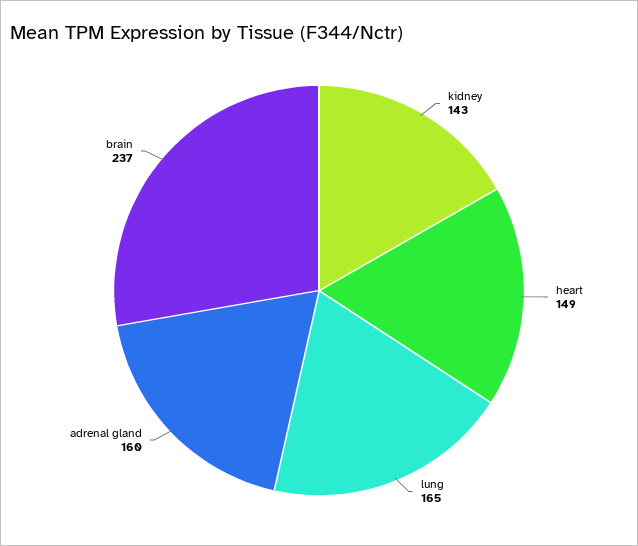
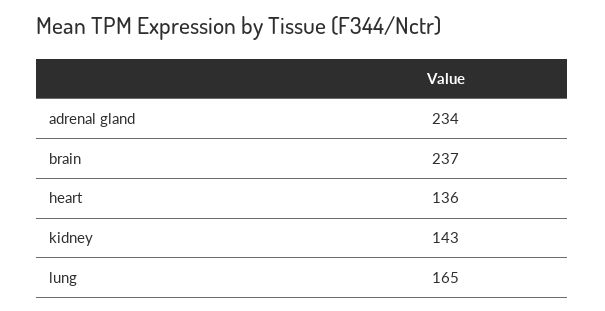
heart: 149 -> 136
adrenal gland: 160 -> 234

